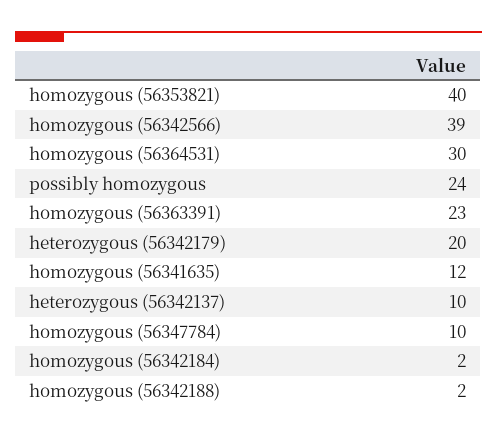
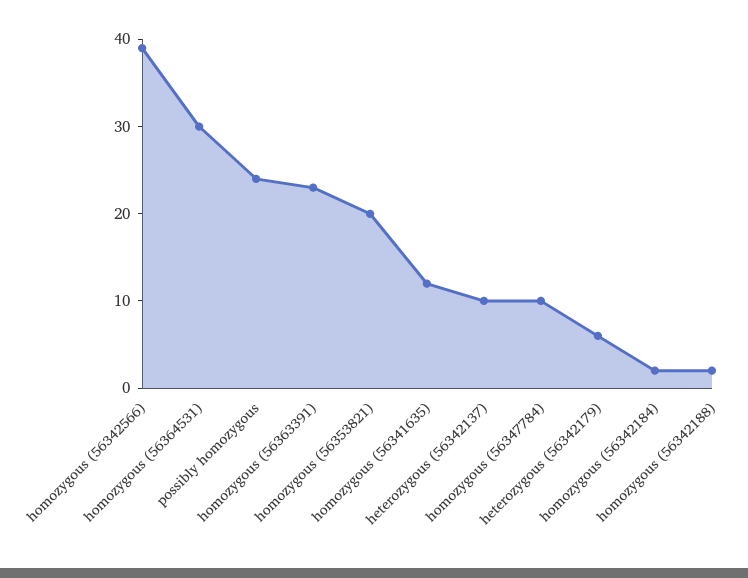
homozygous (56353821): 40 -> 20
heterozygous (56342179): 20 -> 6

